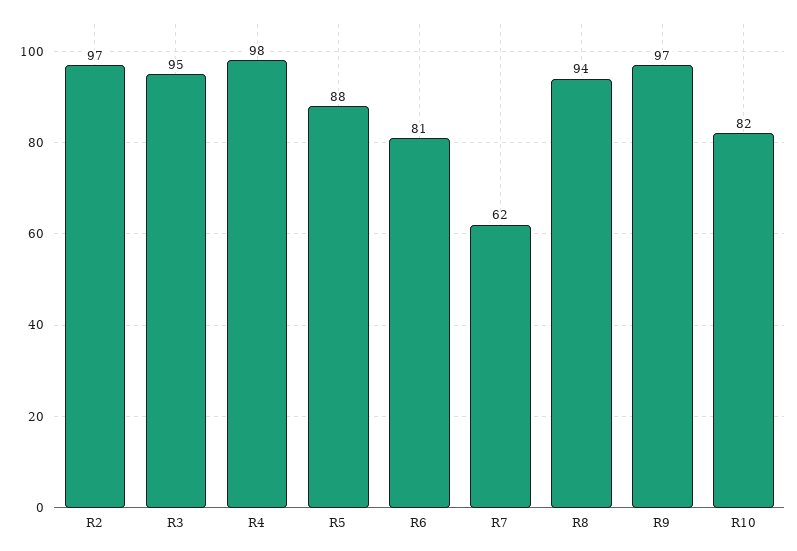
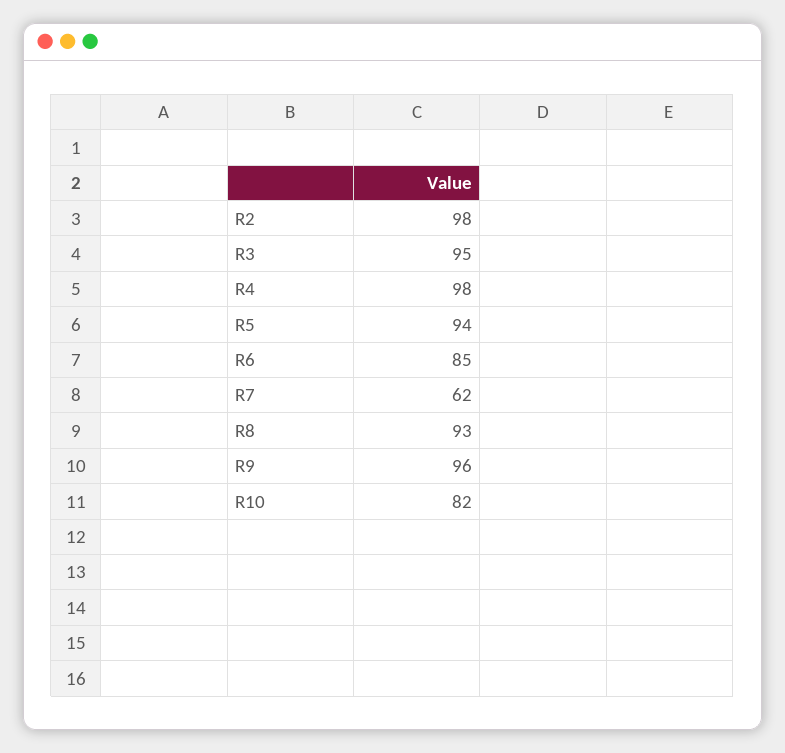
R2: 97 -> 98
R5: 88 -> 94
R6: 81 -> 85
R8: 94 -> 93
R9: 97 -> 96

